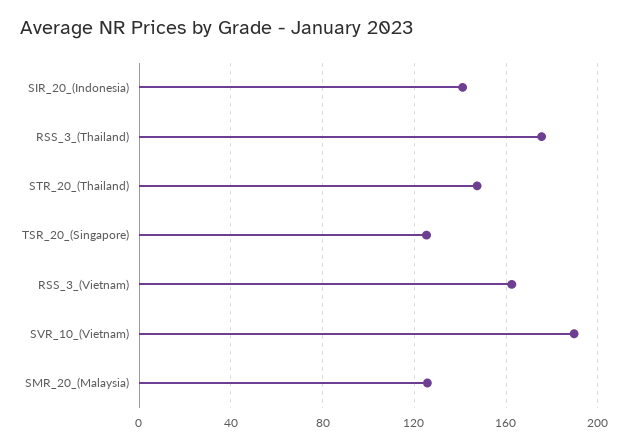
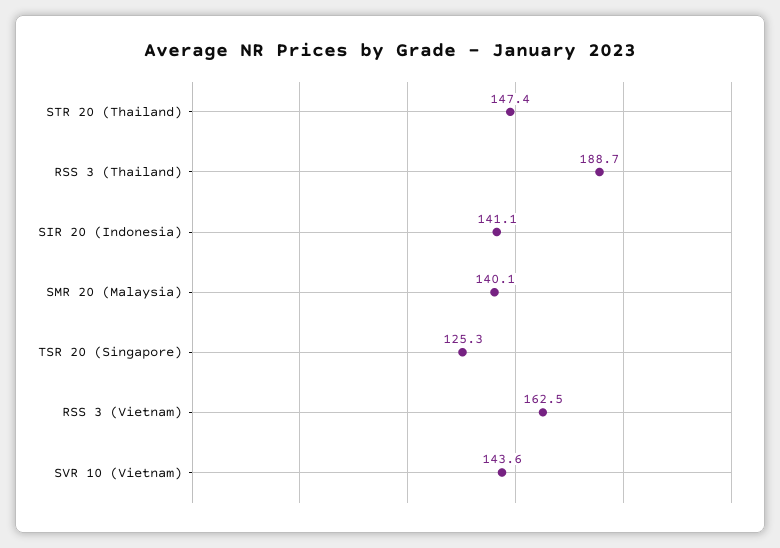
RSS_3_(Thailand): 175 -> 188.7
SVR_10_(Vietnam): 190 -> 143.6
SMR_20_(Malaysia): 125 -> 140.1

